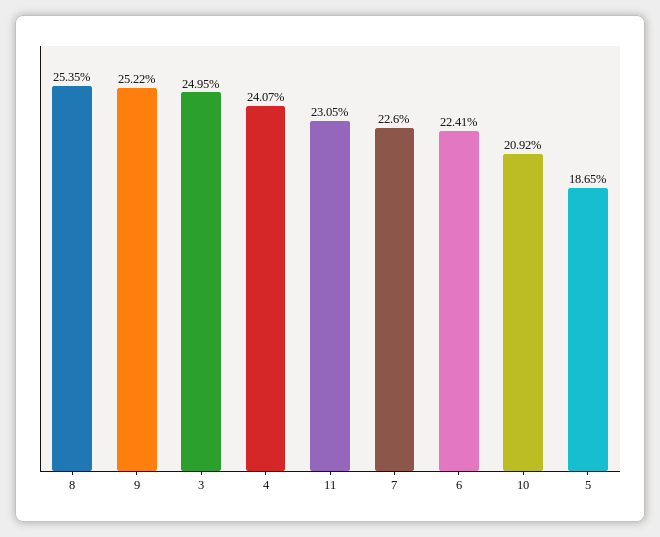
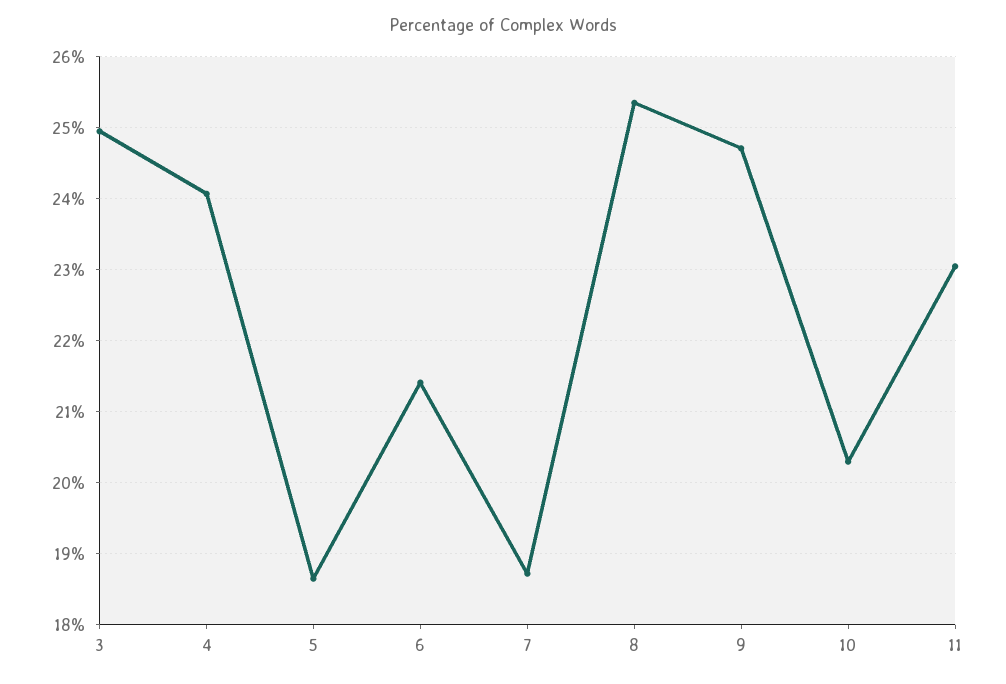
9: 25.22 -> 24.7
7: 22.6 -> 18.7
6: 22.41 -> 21.4
10: 20.92 -> 20.3

